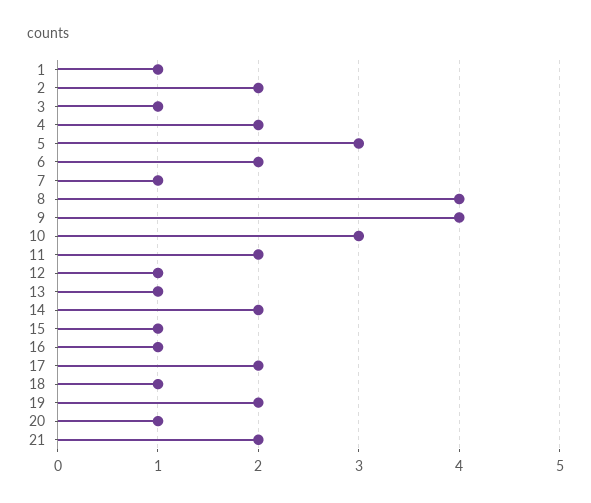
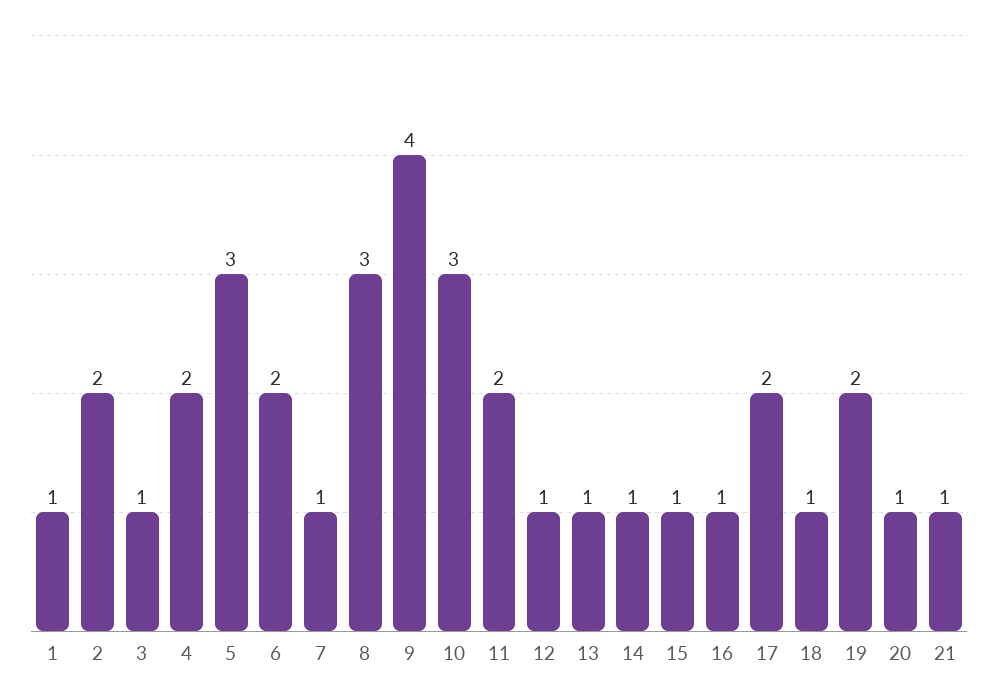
8: 4 -> 3
14: 2 -> 1
21: 2 -> 1

